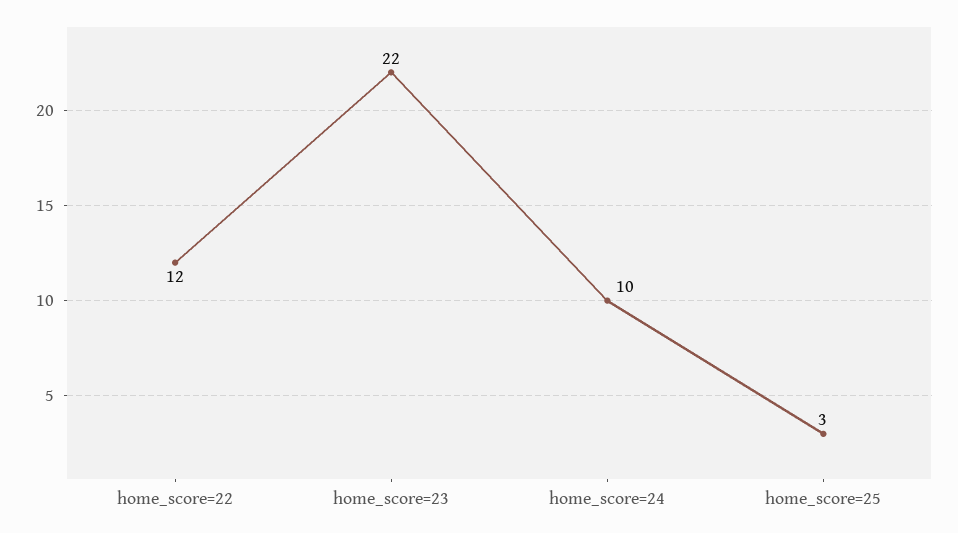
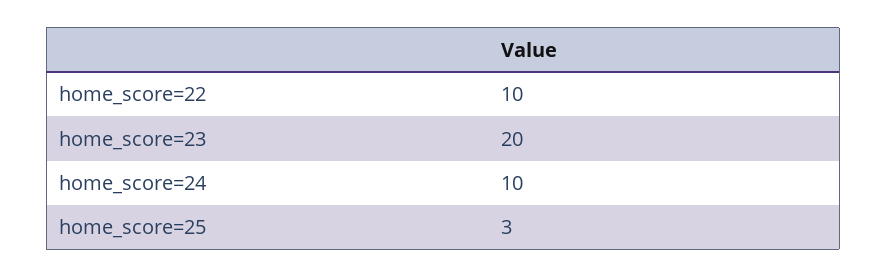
home_score=22: 12 -> 10
home_score=23: 22 -> 20

